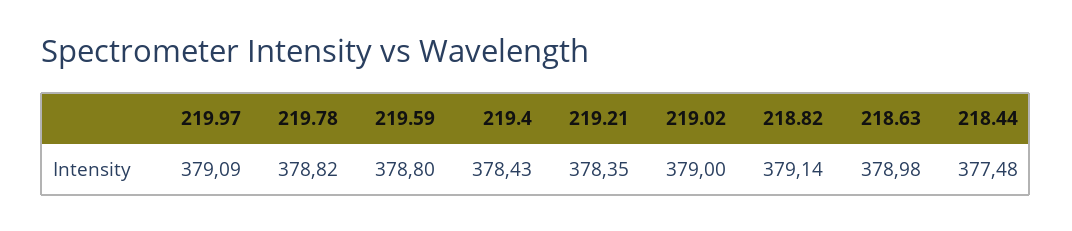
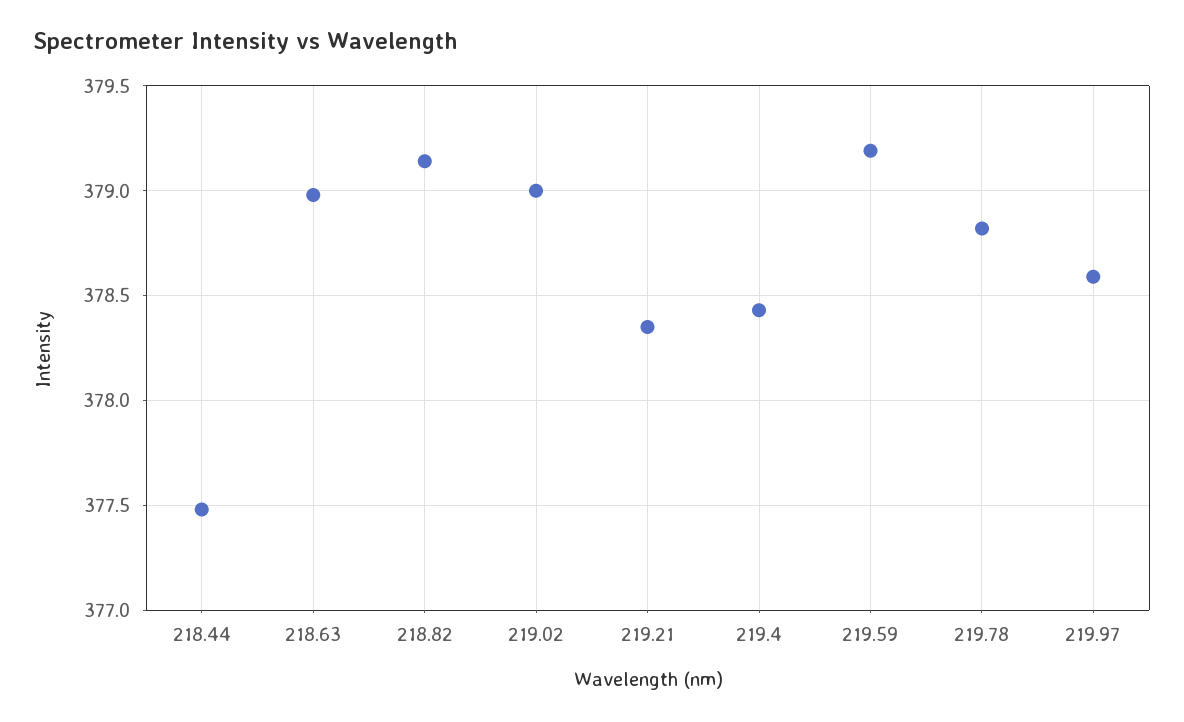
219.97: 379.09 -> 378.6
219.59: 378.8 -> 379.2

